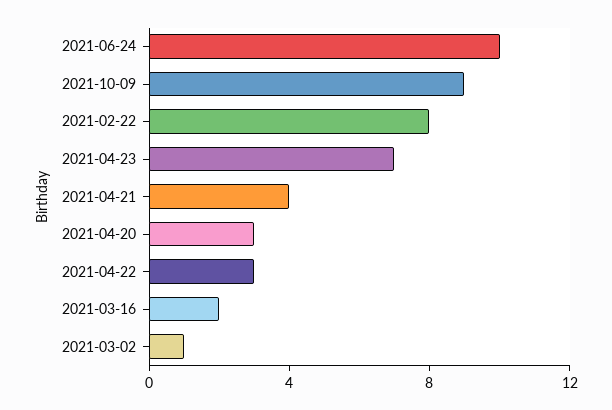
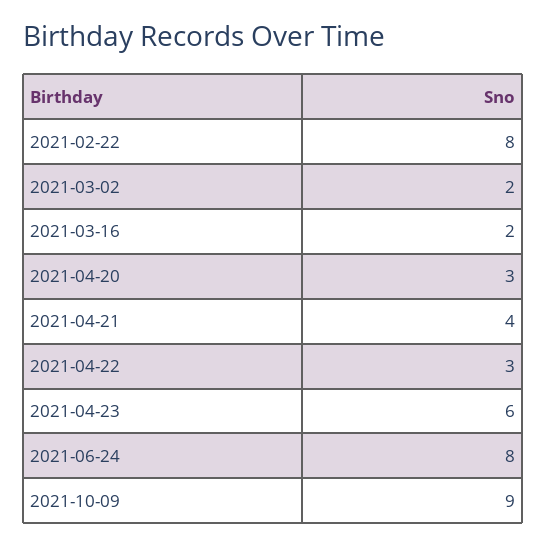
2021-06-24: 10 -> 8
2021-04-23: 7 -> 6
2021-03-02: 1 -> 2

